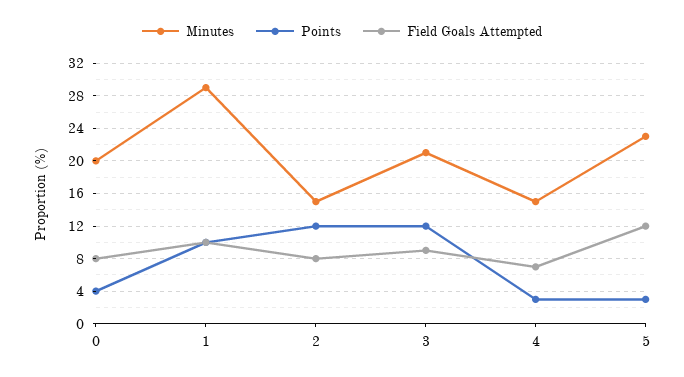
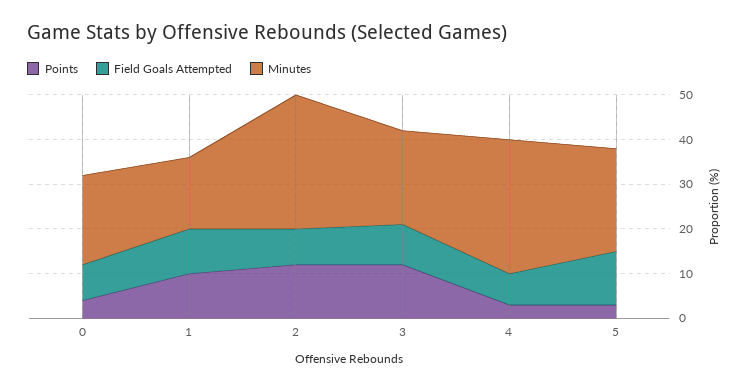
Minutes, 1: 29 -> 15
Minutes, 2: 15 -> 30
Minutes, 4: 15 -> 30

